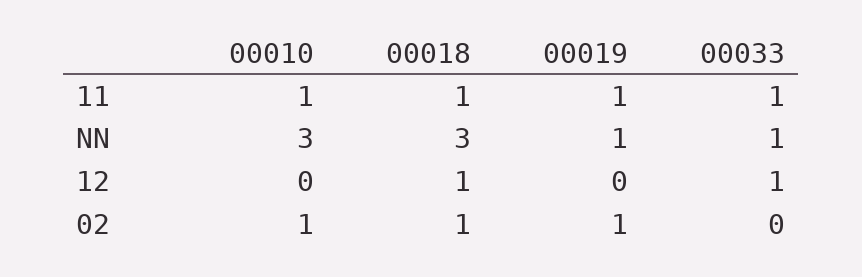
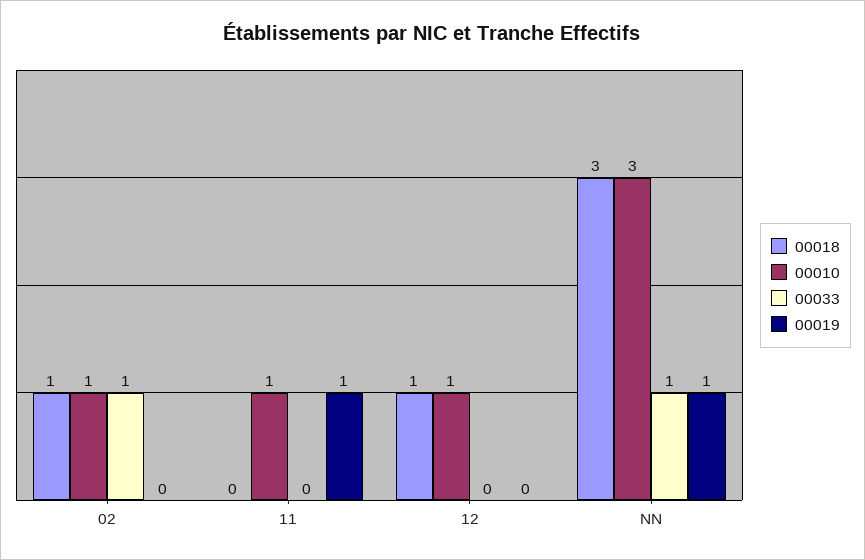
00018, 11: 1 -> 0
00033, 11: 1 -> 0
00010, 12: 0 -> 1
00033, 12: 1 -> 0
00019, 02: 1 -> 0
00033, 02: 0 -> 1

